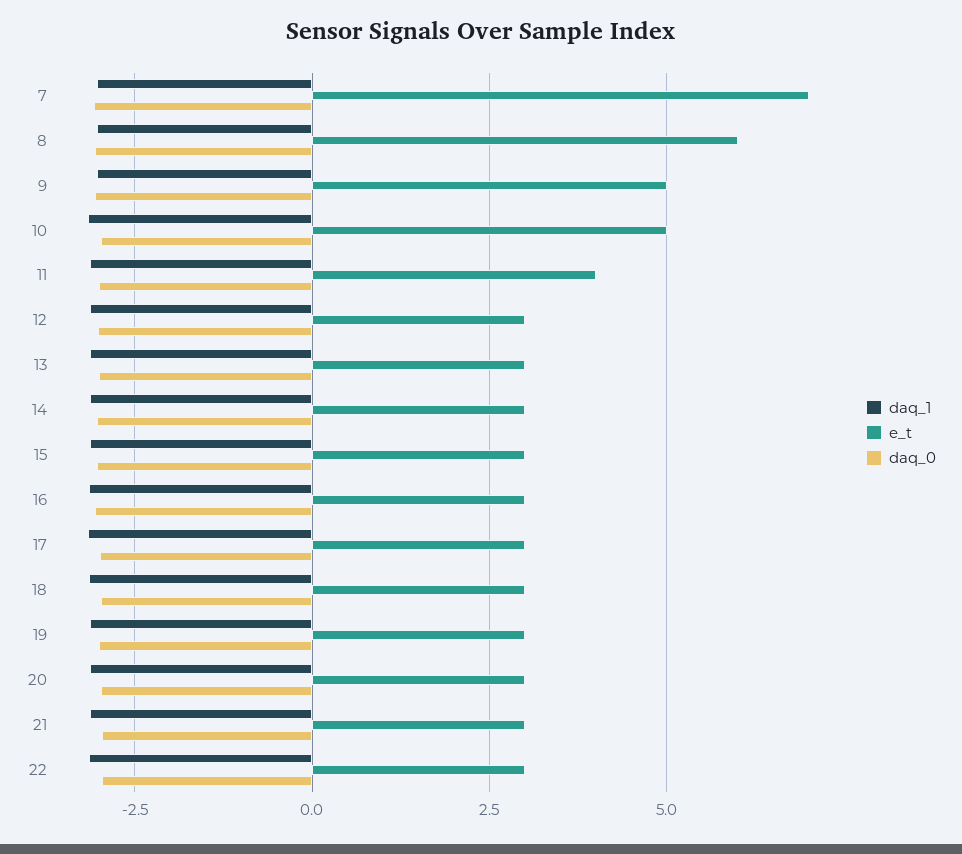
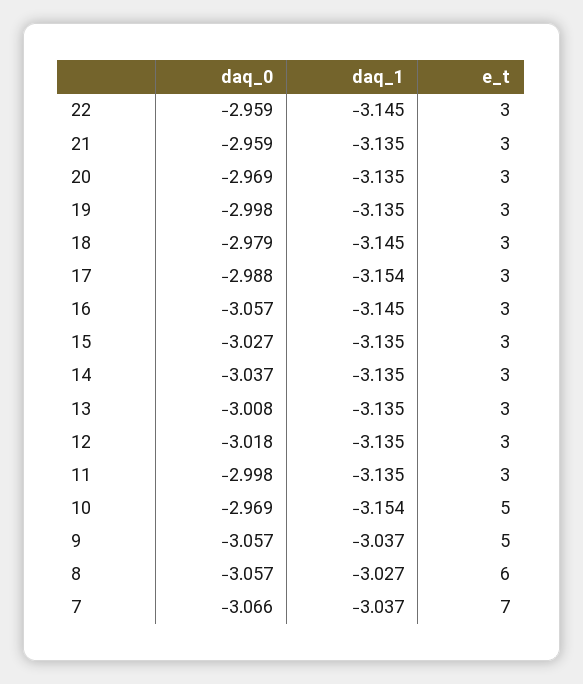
e_t, 11: 4 -> 3

